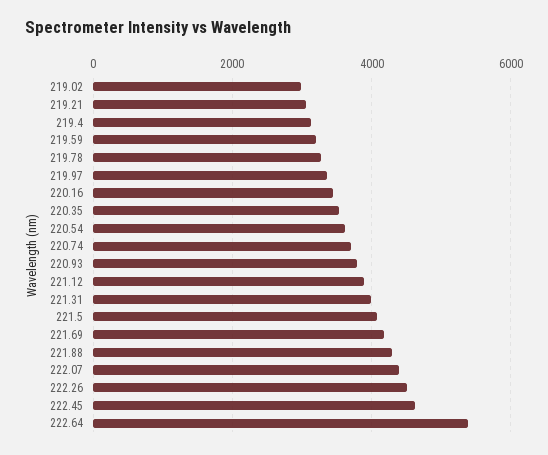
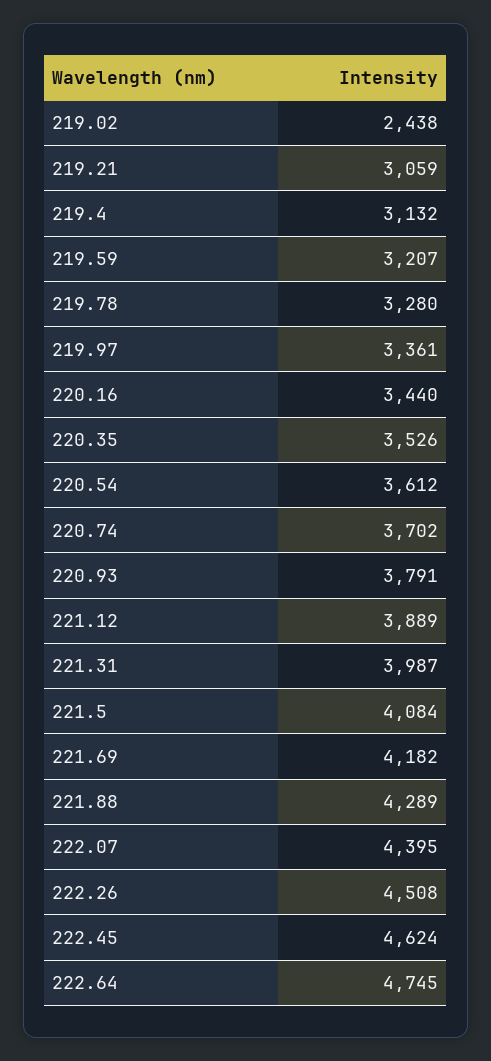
219.02: 3000 -> 2438
222.64: 5400 -> 4745

